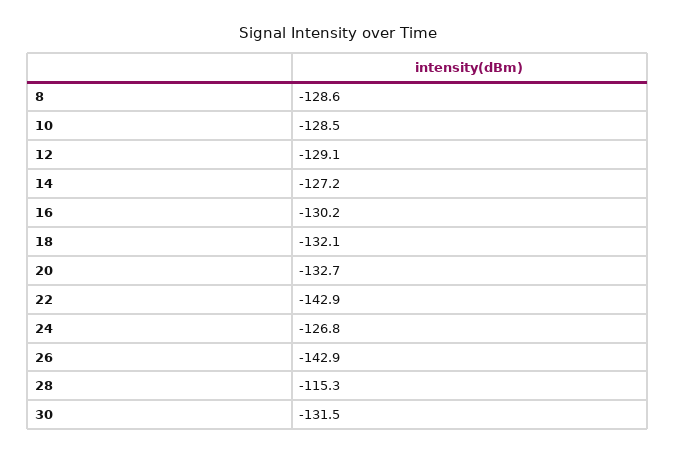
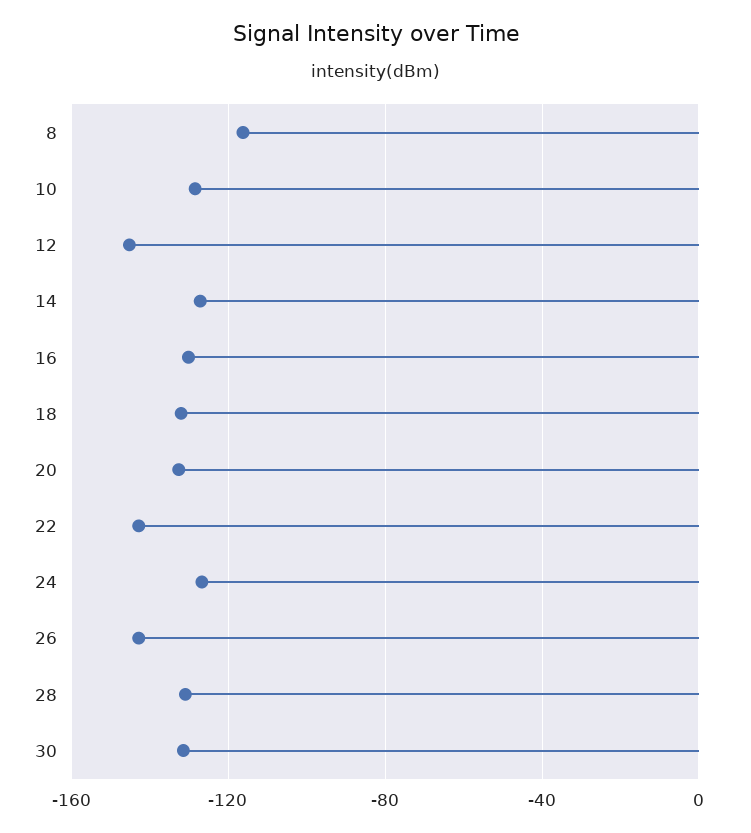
8: -128.6 -> -115
12: -129.1 -> -145
28: -115.3 -> -130

